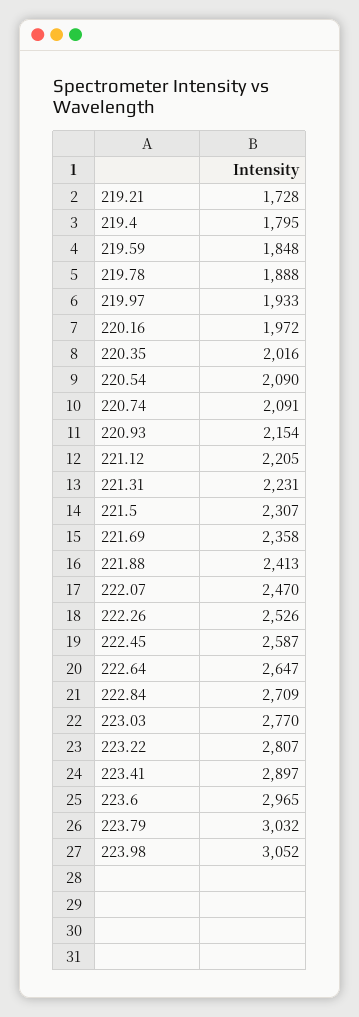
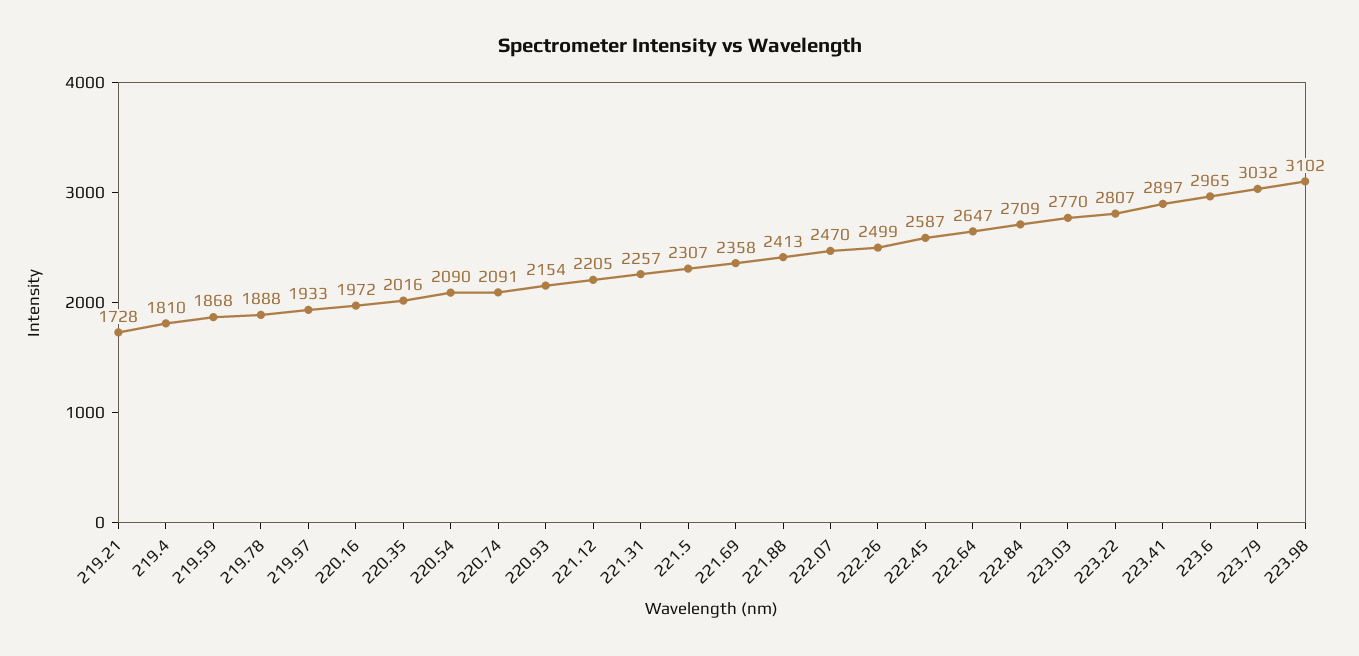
219.4: 1795 -> 1810
219.59: 1848 -> 1868
221.31: 2231 -> 2257
222.26: 2526 -> 2499
223.98: 3052 -> 3102

